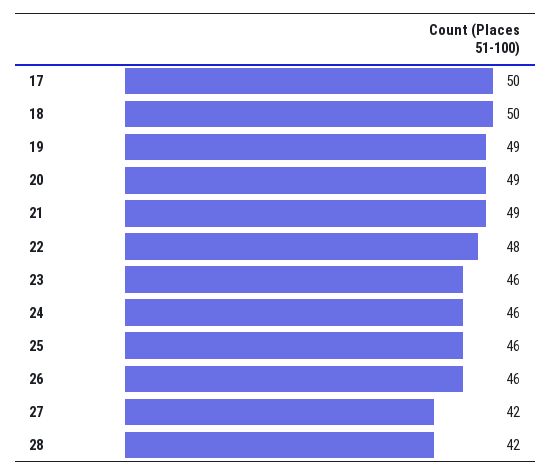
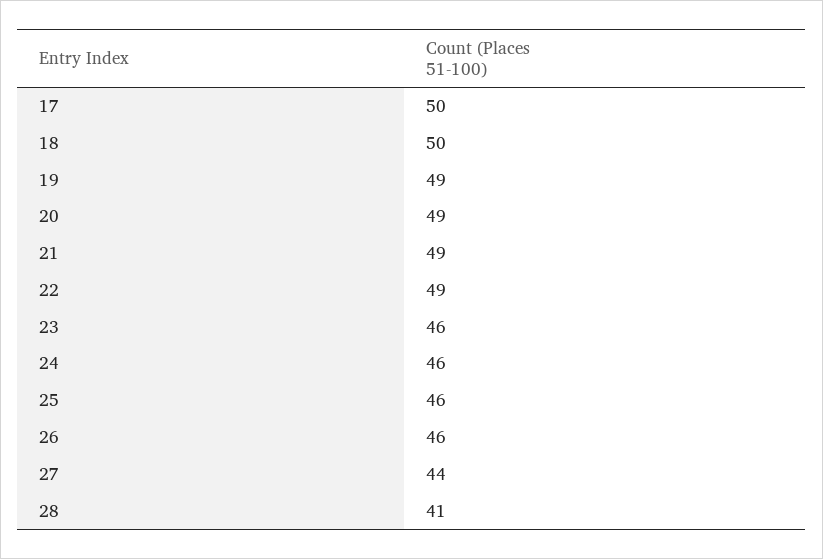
22: 48 -> 49
27: 42 -> 44
28: 42 -> 41

